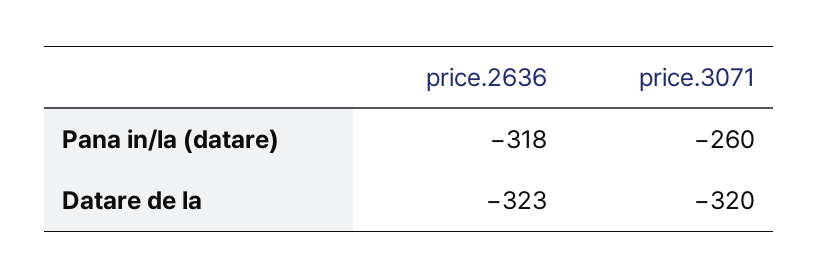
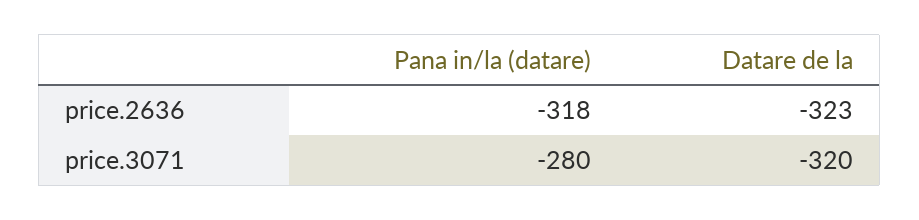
price.3071, Pana in/la (datare): -260 -> -280

